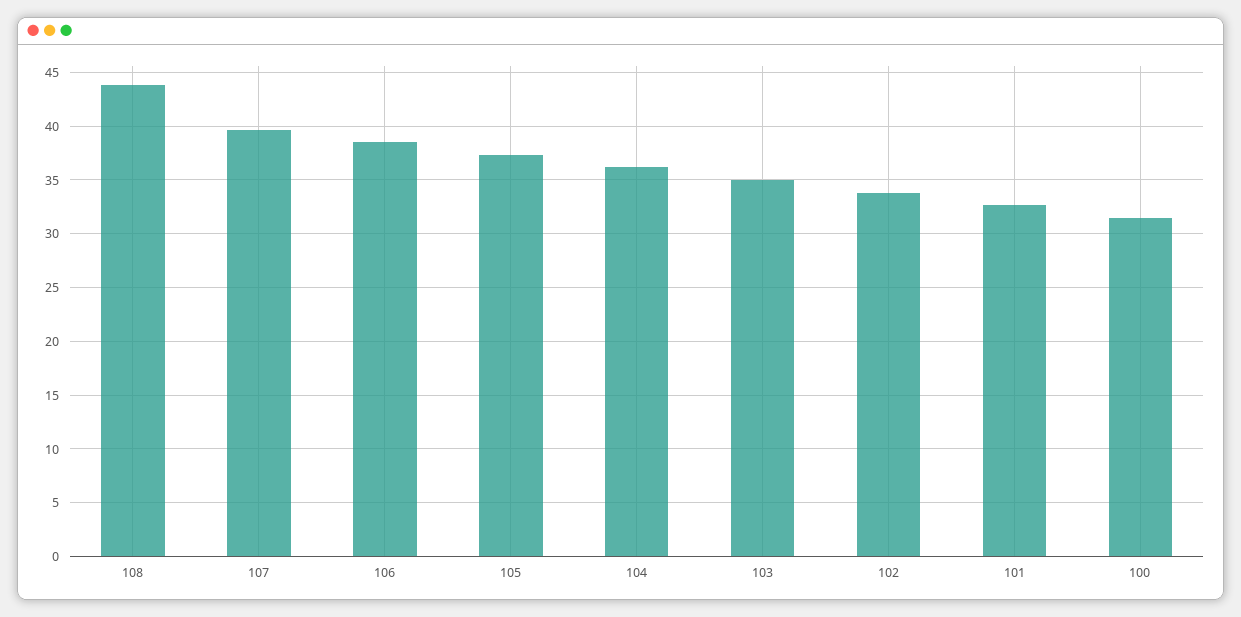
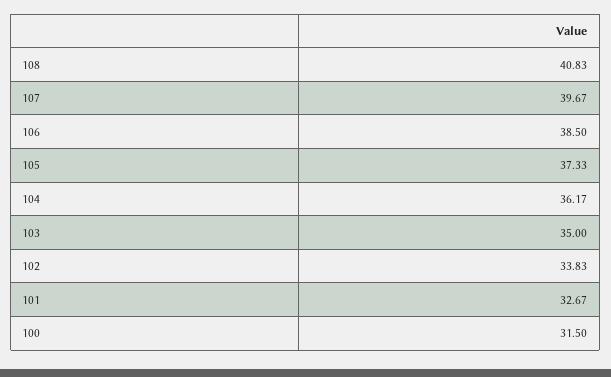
108: 44 -> 40.83

